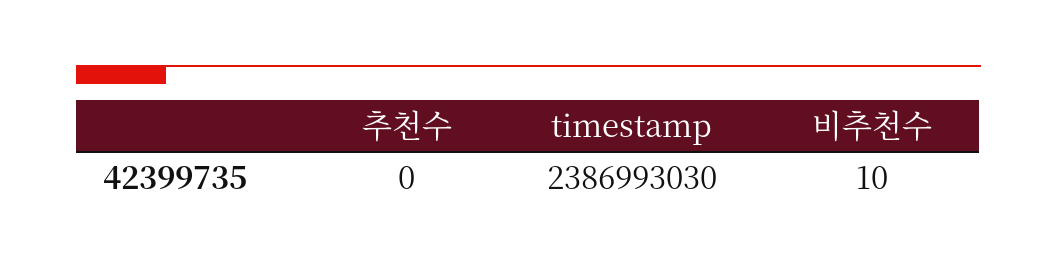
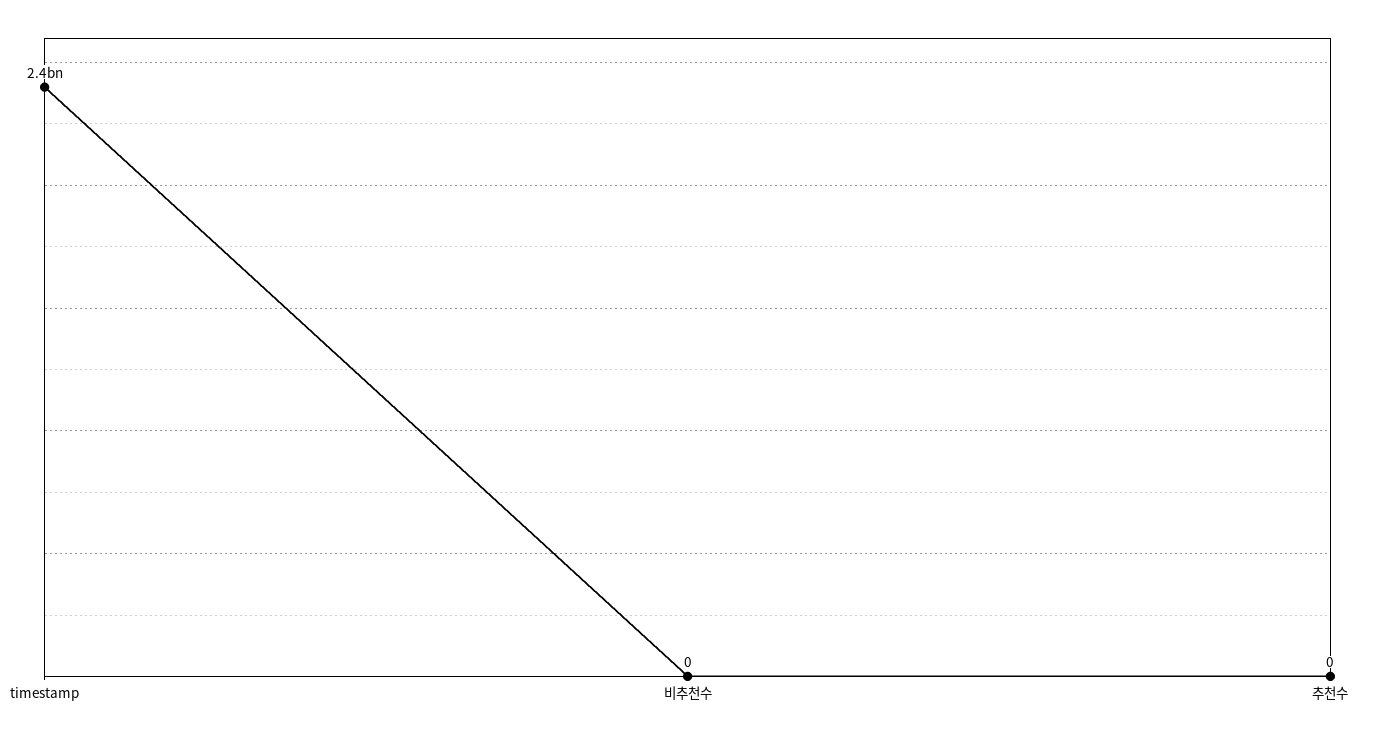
비추천수: 10 -> 0

